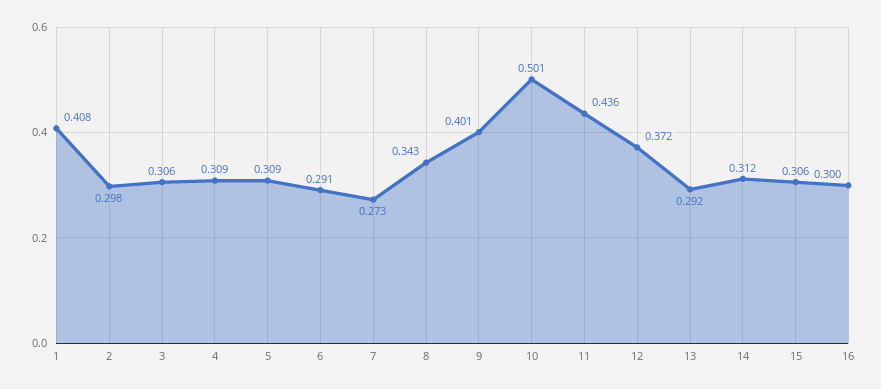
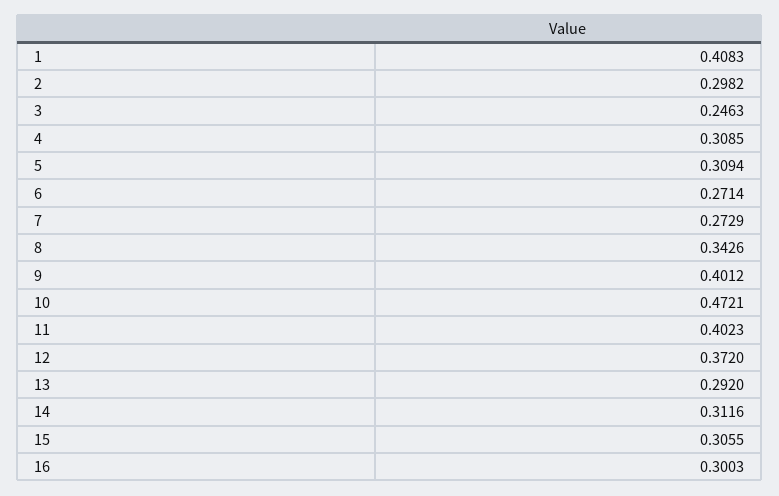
3: 0.306 -> 0.2463
6: 0.291 -> 0.2714
10: 0.501 -> 0.4721
11: 0.436 -> 0.4023

